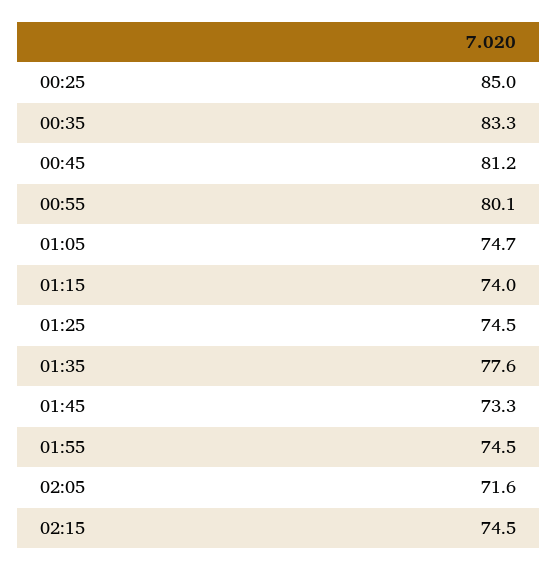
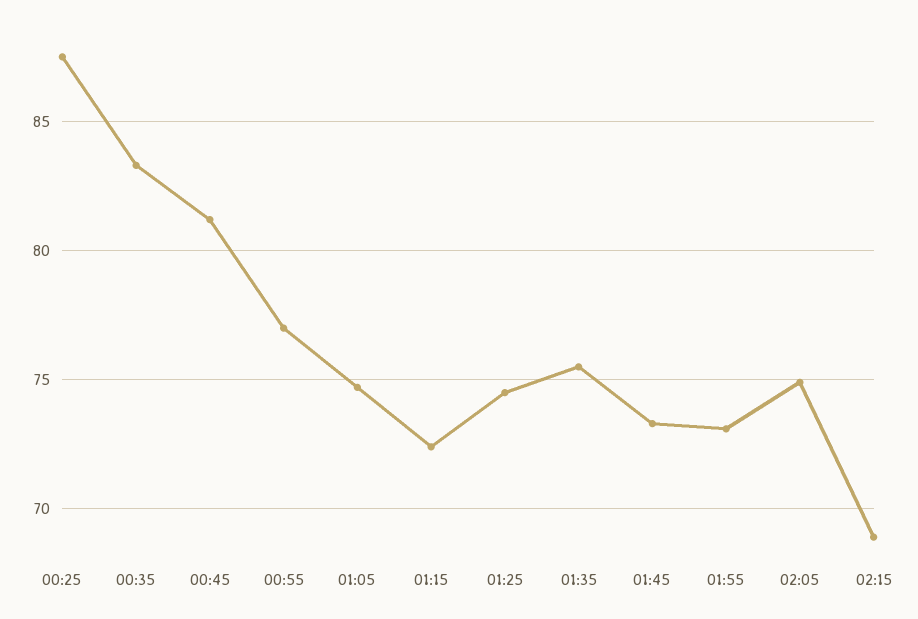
00:25: 85 -> 87.5
00:55: 80.1 -> 77
01:15: 74 -> 72.5
01:35: 77.6 -> 75.5
01:55: 74.5 -> 73
02:05: 71.6 -> 75
02:15: 74.5 -> 69

